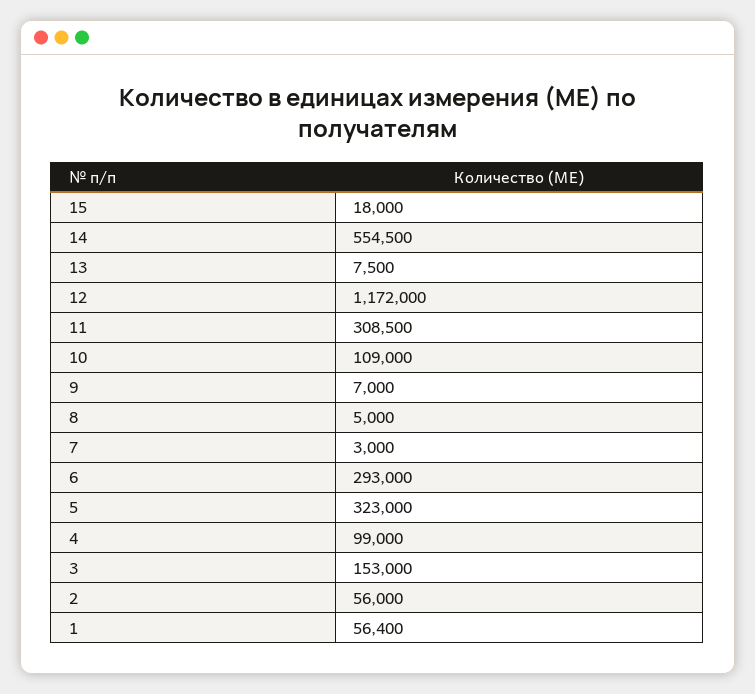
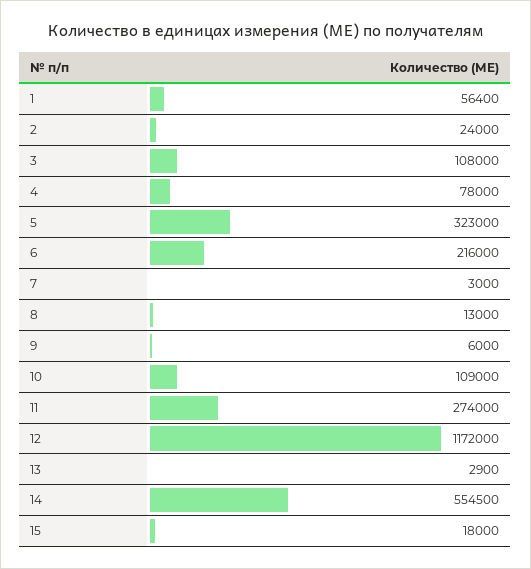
13: 7500 -> 2900
11: 308500 -> 274000
9: 7000 -> 6000
8: 5000 -> 13000
6: 293000 -> 216000
4: 99000 -> 78000
3: 153000 -> 108000
2: 56000 -> 24000

